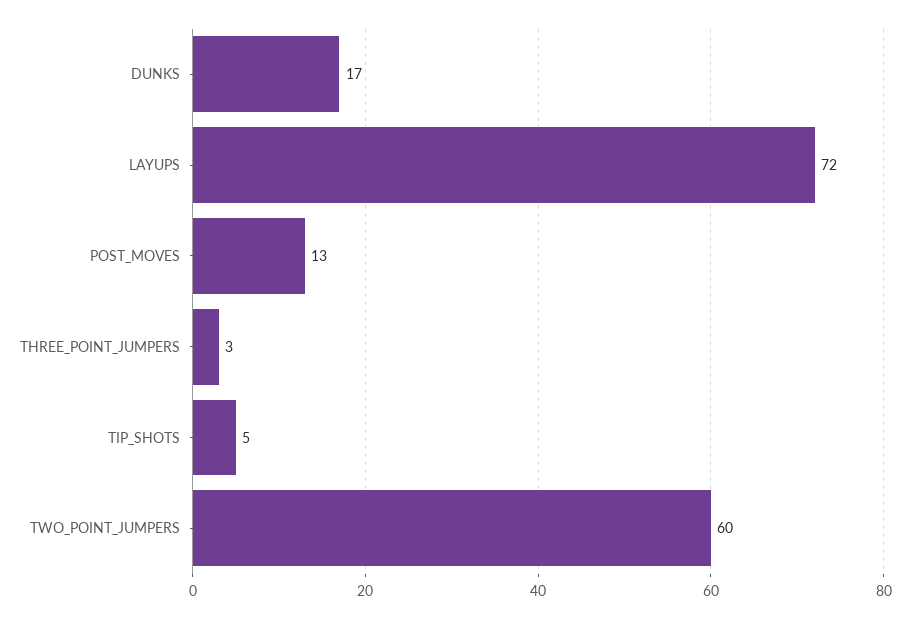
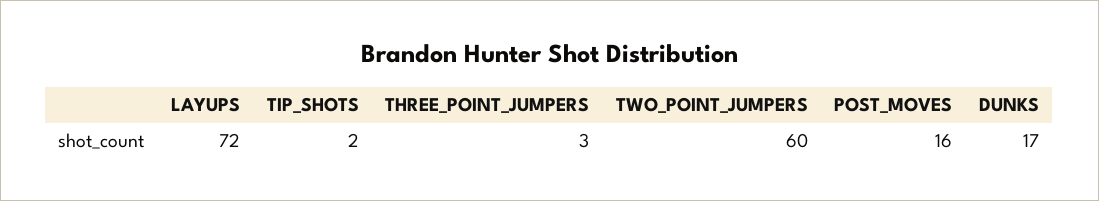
POST_MOVES: 13 -> 16
TIP_SHOTS: 5 -> 2

